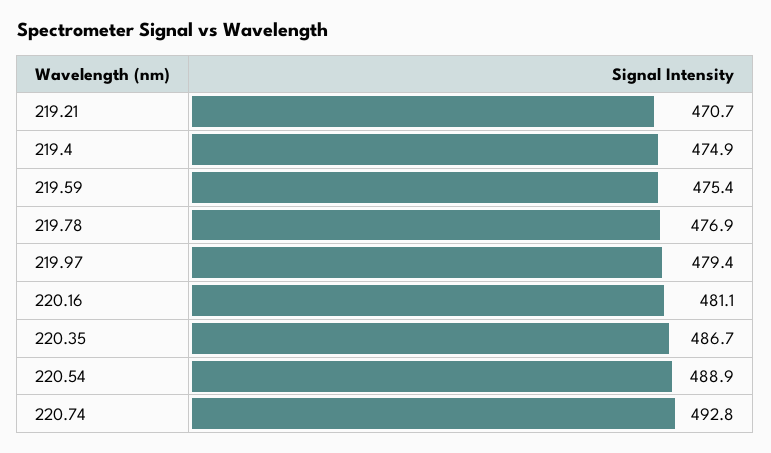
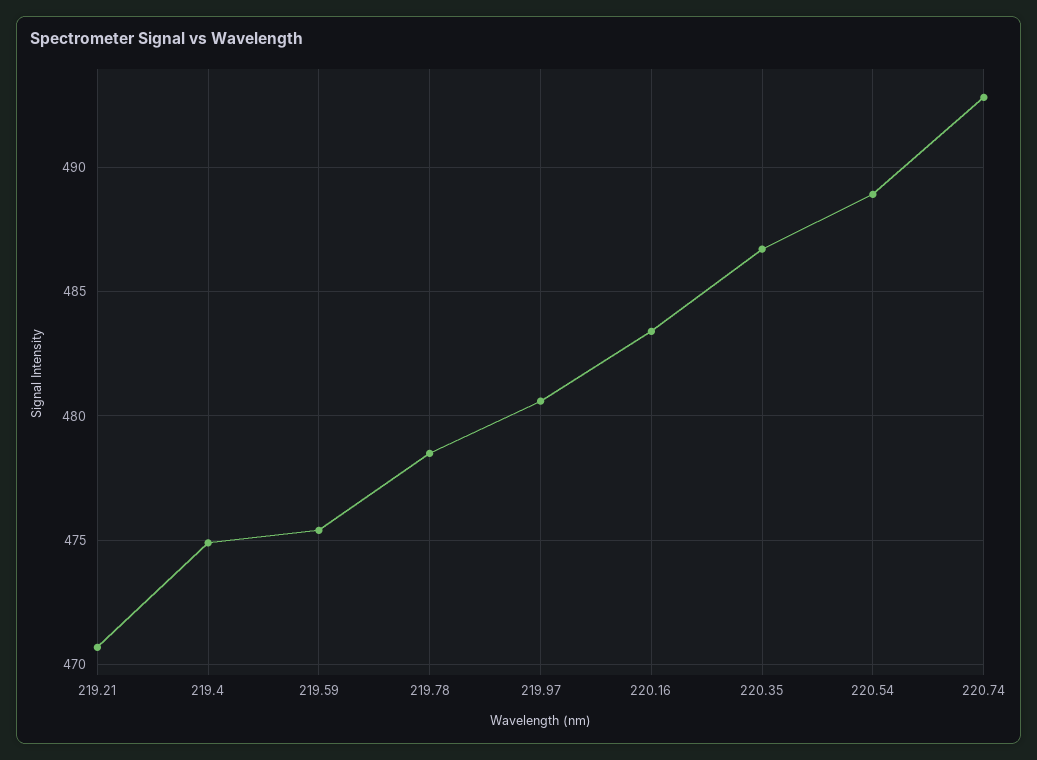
219.78: 476.9 -> 478.5
219.97: 479.4 -> 480.5
220.16: 481.1 -> 483.5

